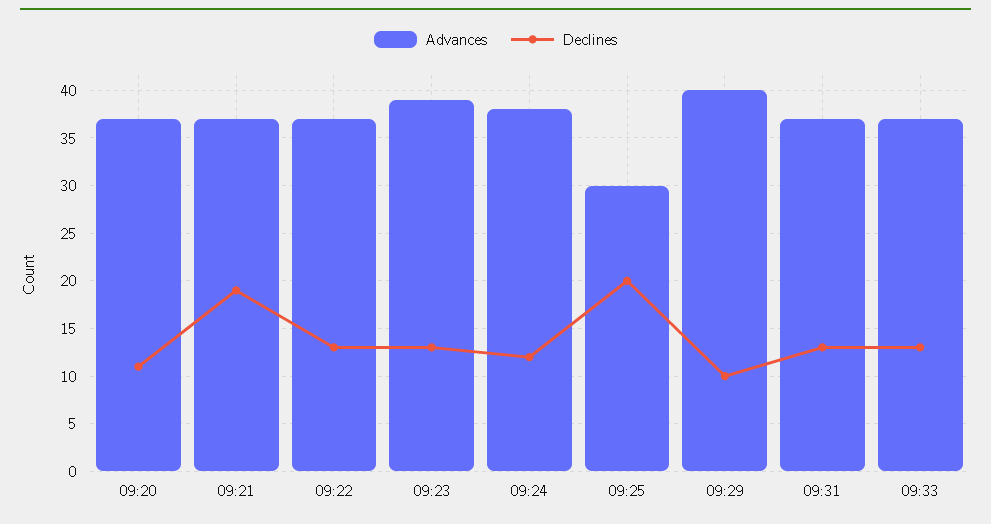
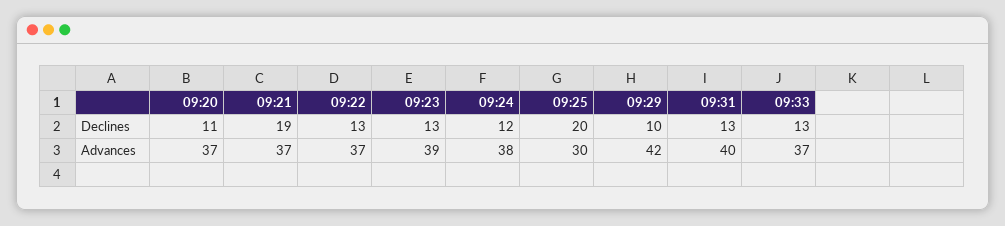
Advances, 09:29: 40 -> 42
Advances, 09:31: 37 -> 40

